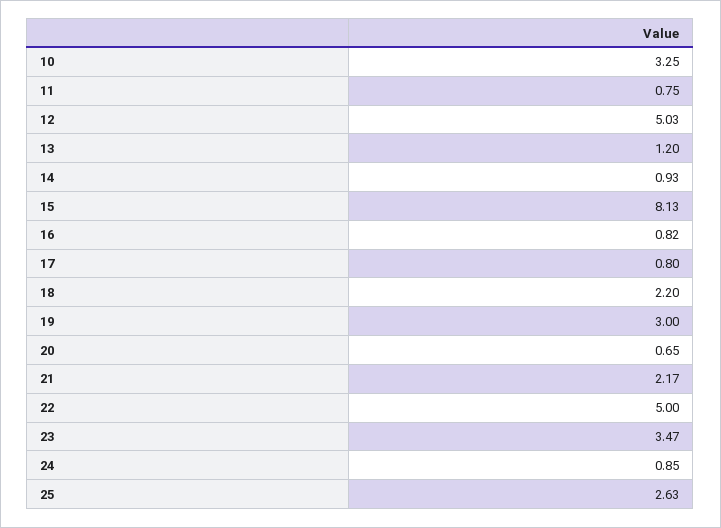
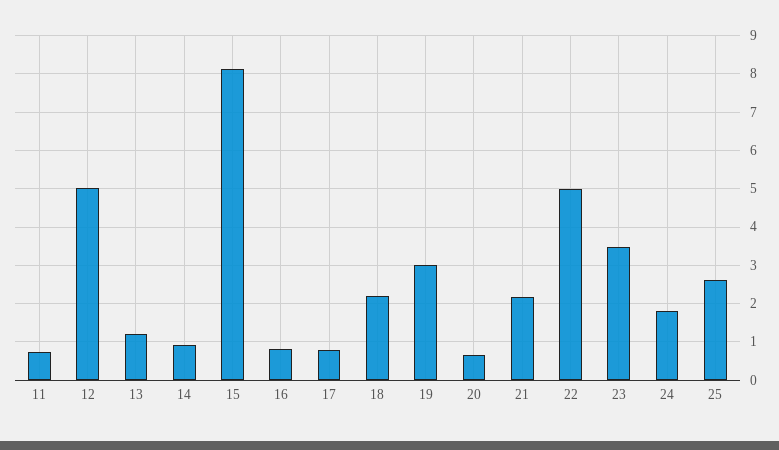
10: 3.25 -> none
24: 0.85 -> 1.8

